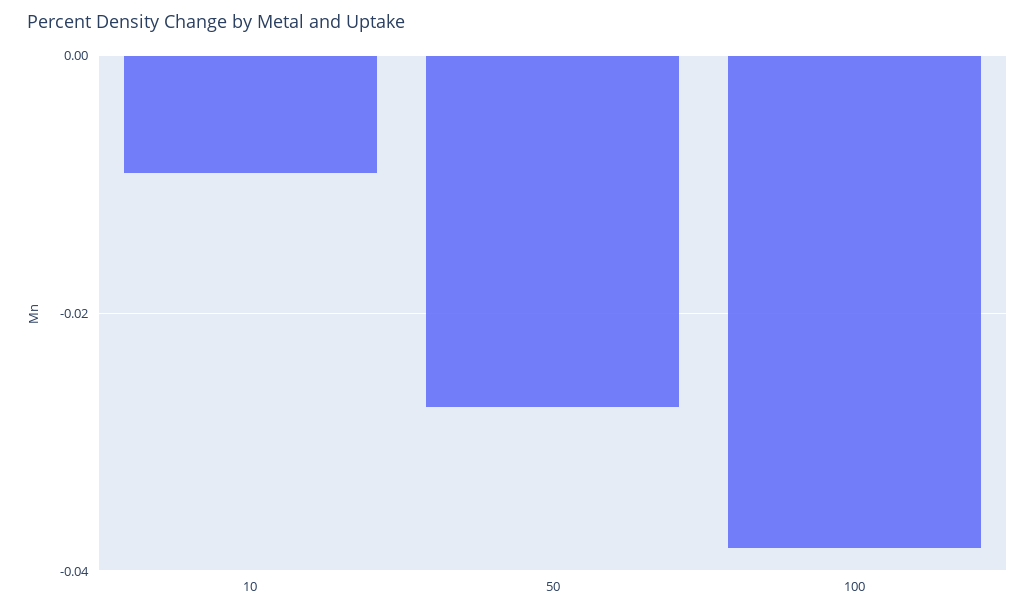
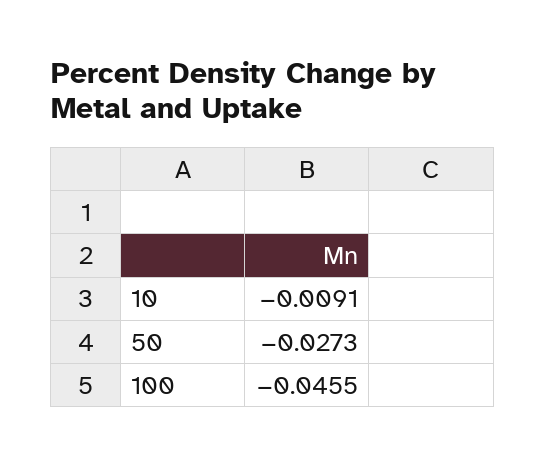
100: -0.038 -> -0.0455

